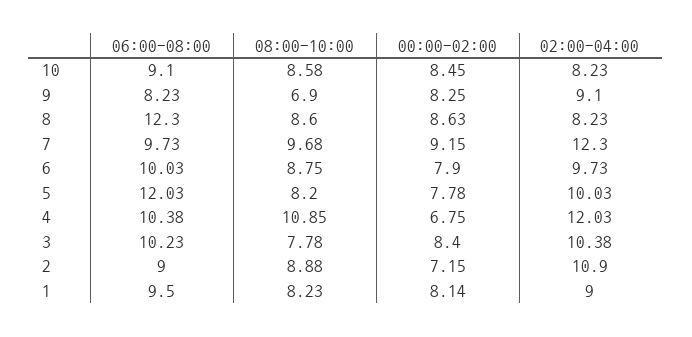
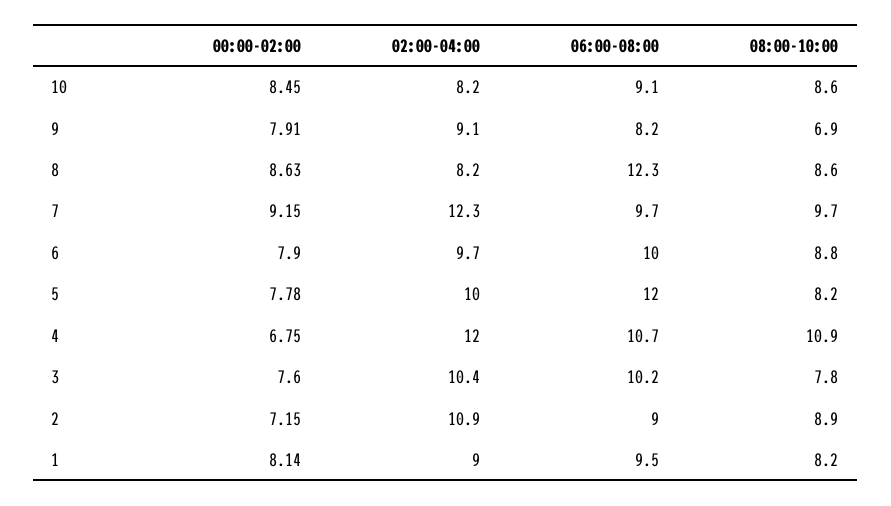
00:00-02:00, 9: 8.25 -> 7.91
06:00-08:00, 4: 10.38 -> 10.7
00:00-02:00, 3: 8.4 -> 7.6

